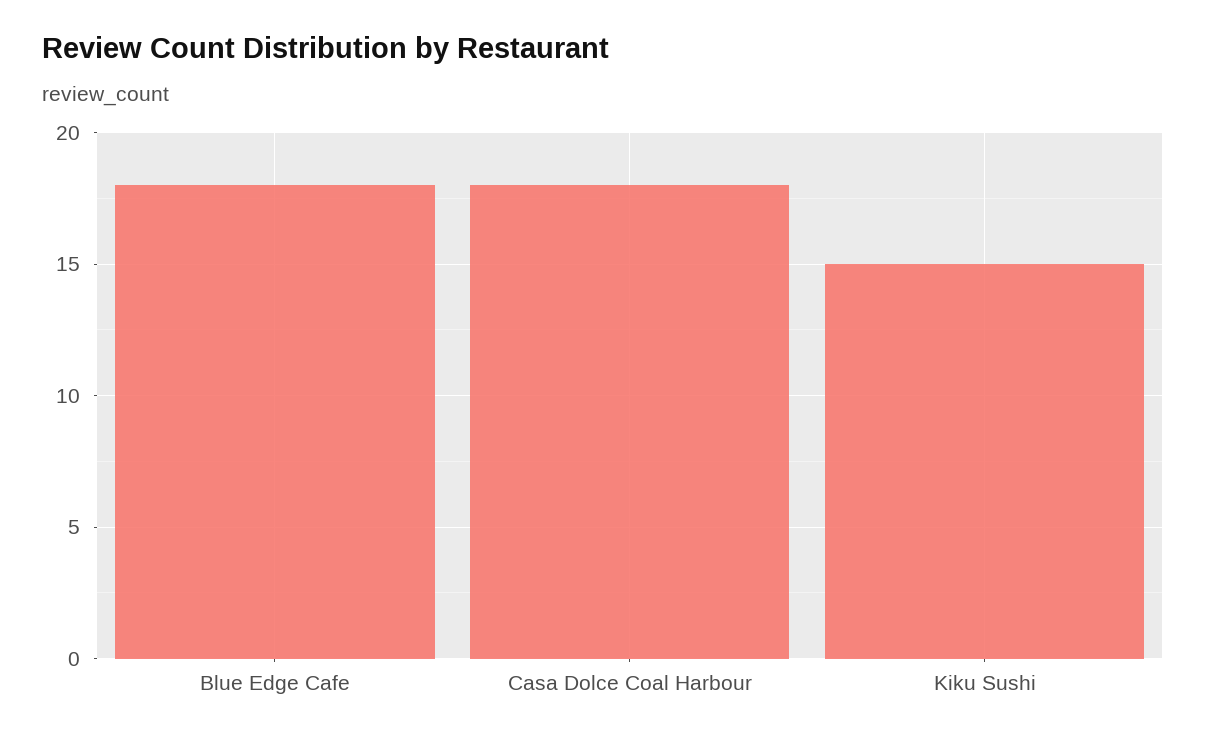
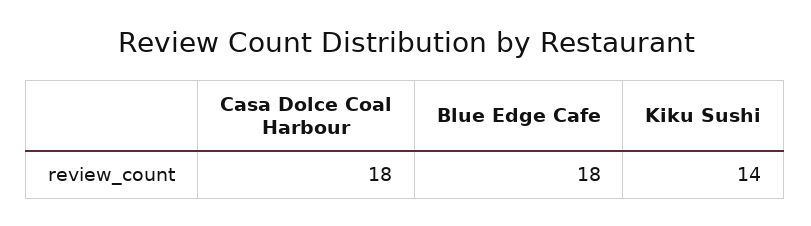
Kiku Sushi: 15 -> 14

